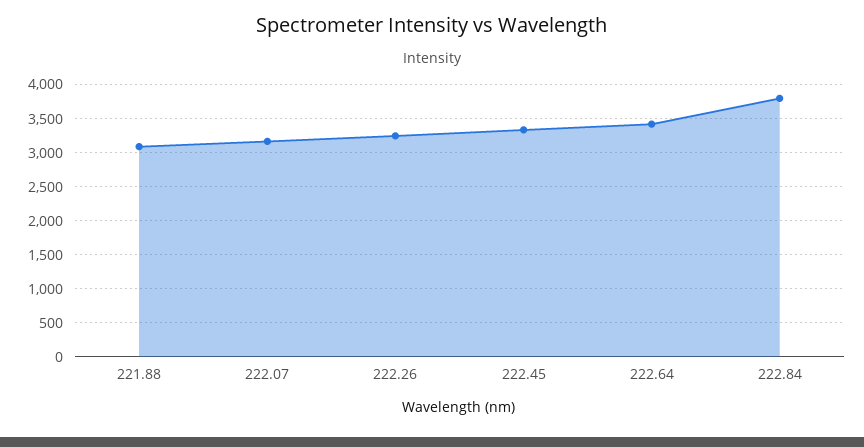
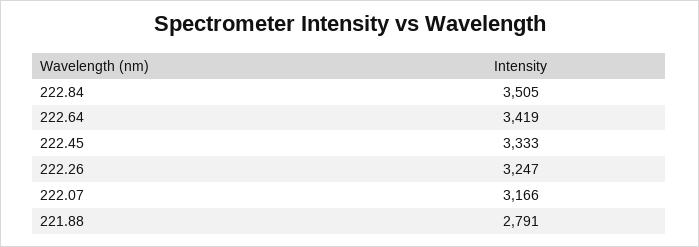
221.88: 3100 -> 2791
222.84: 3800 -> 3505

